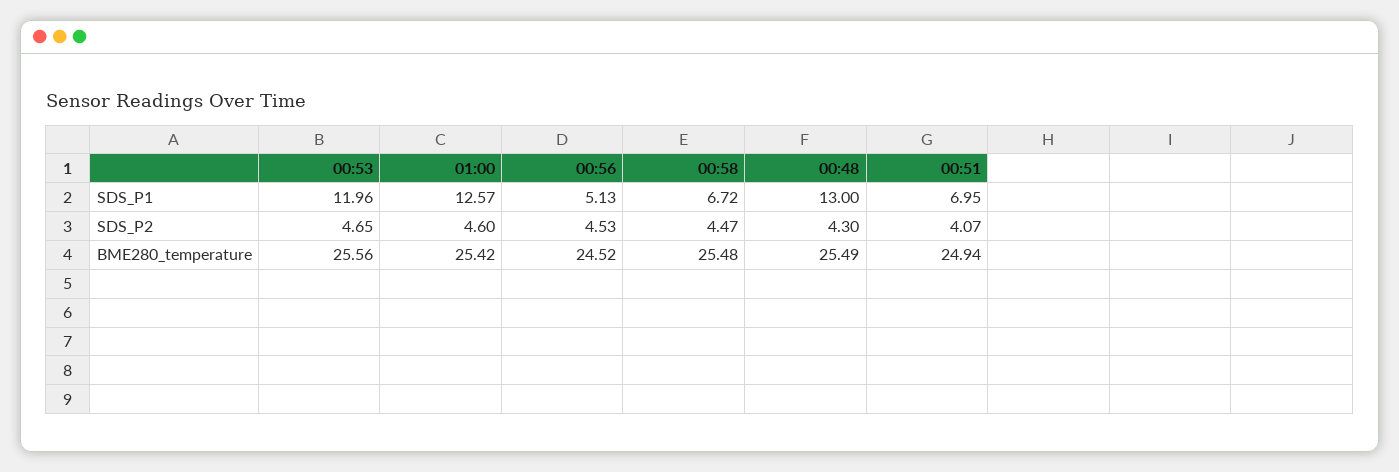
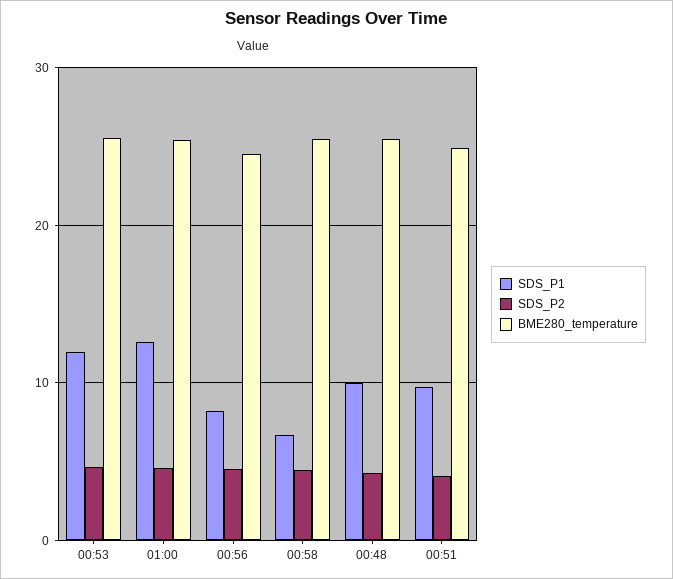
SDS_P1, 00:56: 5.13 -> 8
SDS_P1, 00:48: 13 -> 10
SDS_P1, 00:51: 6.95 -> 10

